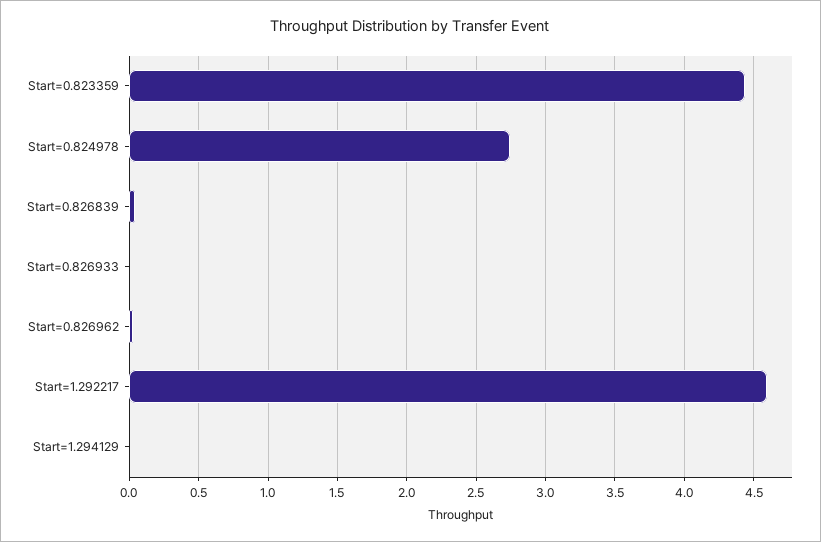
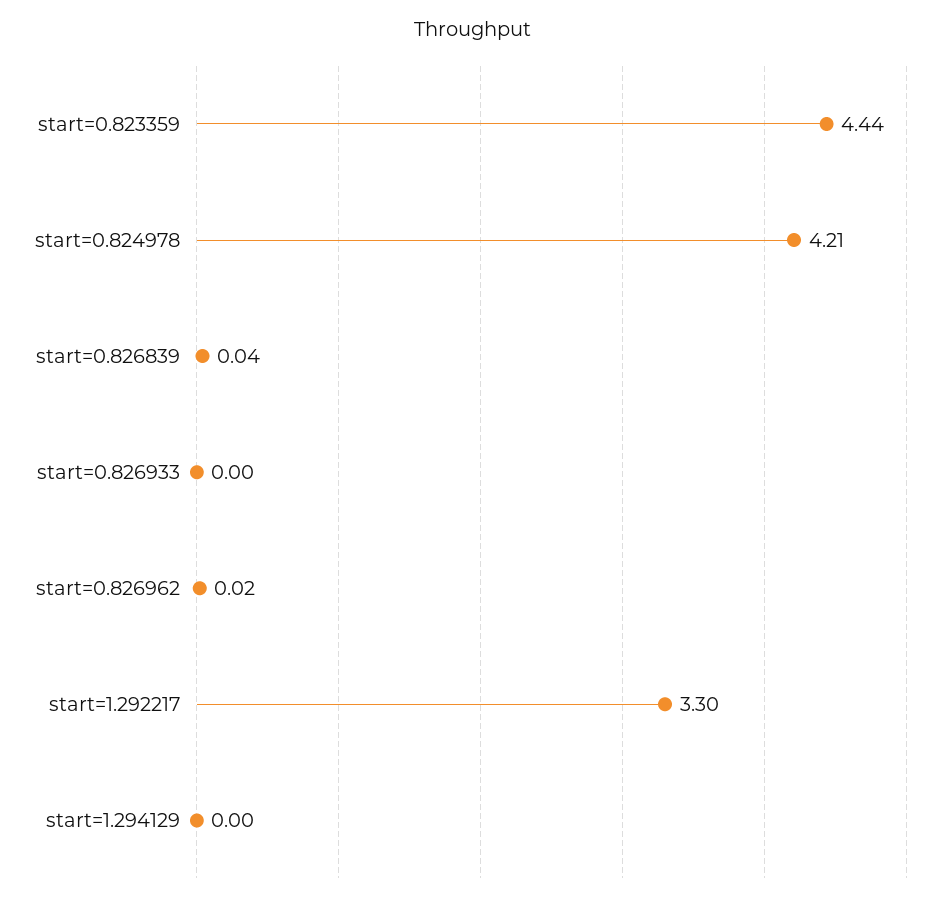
Start=0.824978: 2.75 -> 4.21
Start=1.292217: 4.6 -> 3.3

